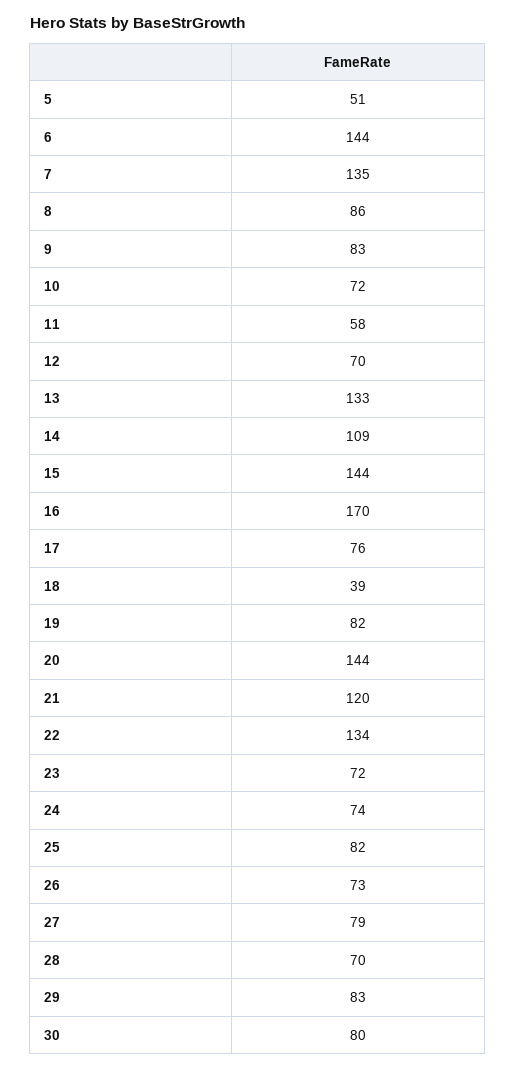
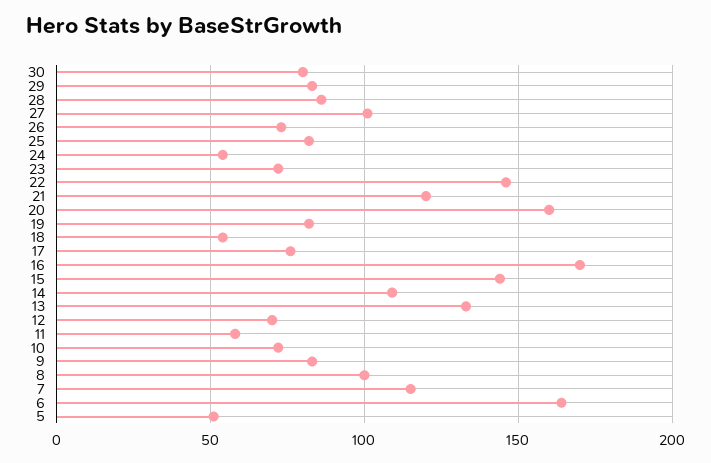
6: 144 -> 165
7: 135 -> 115
8: 86 -> 100
18: 39 -> 55
20: 144 -> 160
22: 134 -> 145
24: 74 -> 55
27: 79 -> 100
28: 70 -> 85

